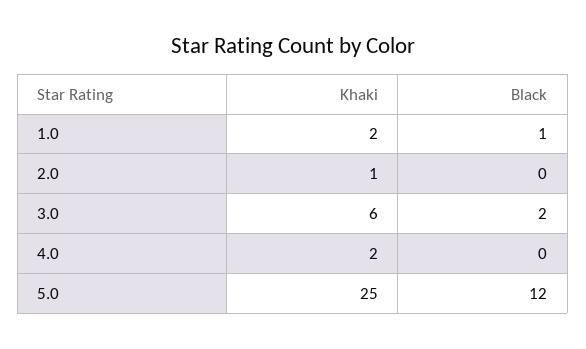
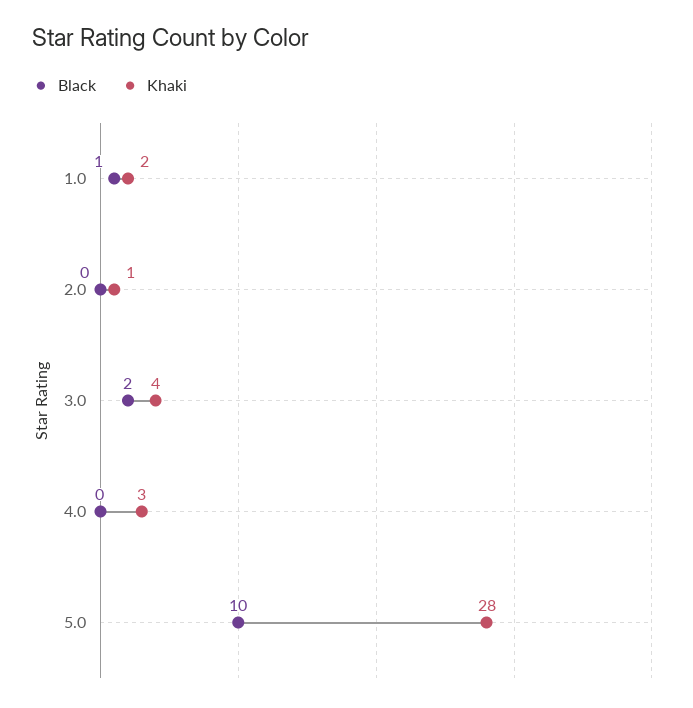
Khaki, 3.0: 6 -> 4
Khaki, 4.0: 2 -> 3
Khaki, 5.0: 25 -> 28
Black, 5.0: 12 -> 10

